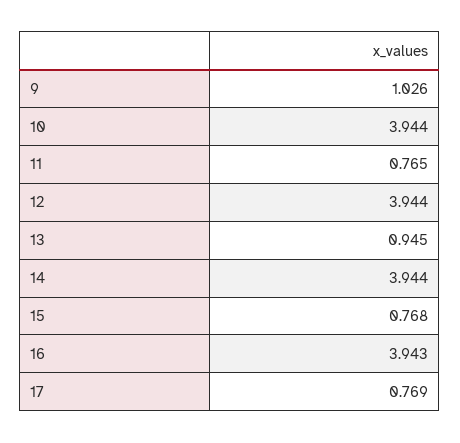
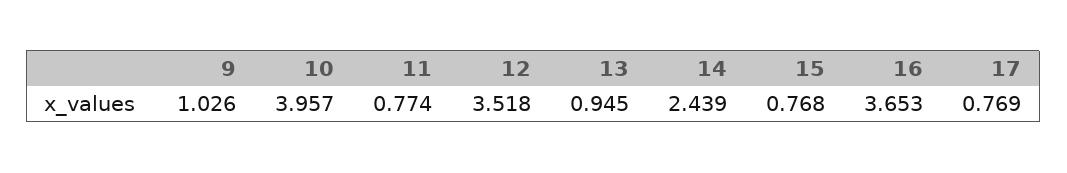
10: 3.944 -> 3.957
11: 0.765 -> 0.774
12: 3.944 -> 3.518
14: 3.944 -> 2.439
16: 3.943 -> 3.653

